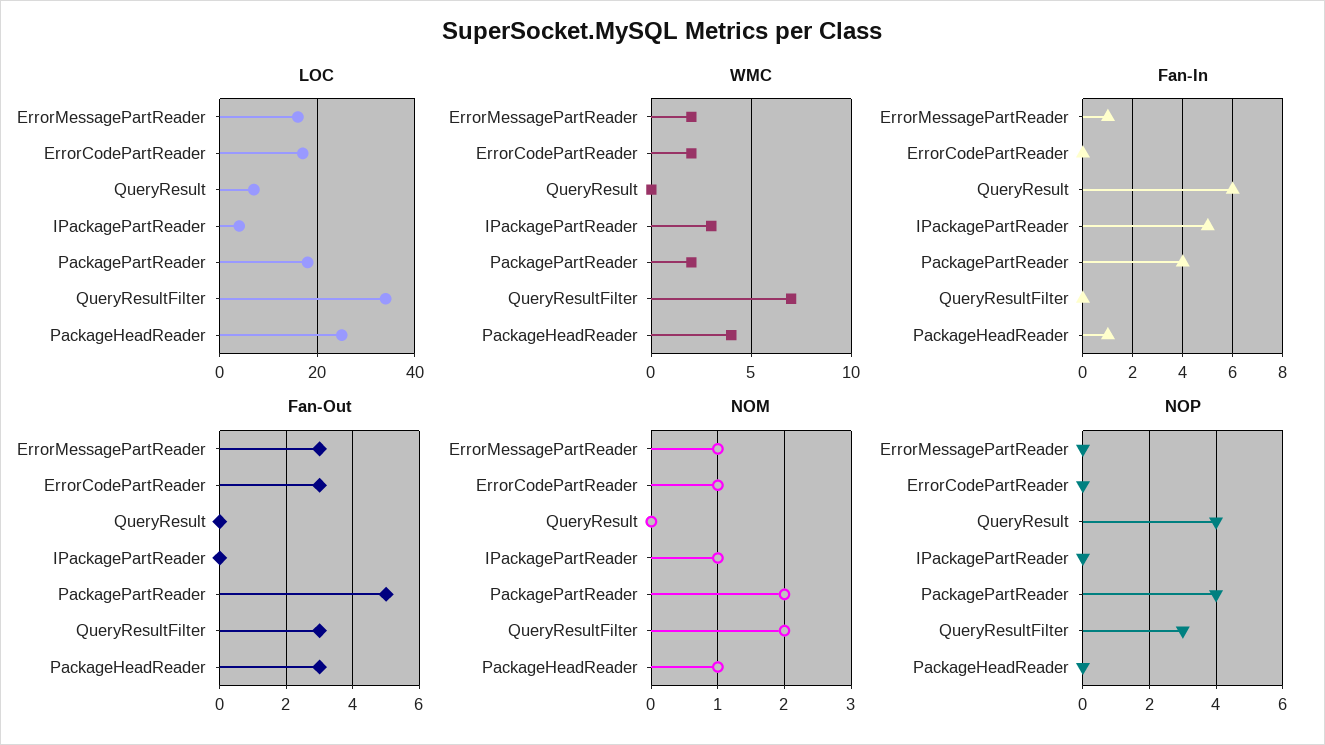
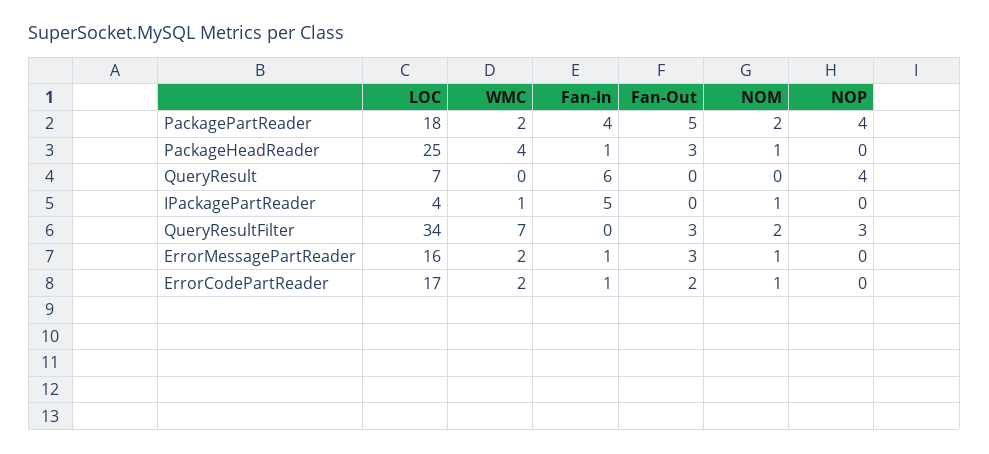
WMC, IPackagePartReader: 3 -> 1
Fan-In, ErrorCodePartReader: 0 -> 1
Fan-Out, ErrorCodePartReader: 3 -> 2

